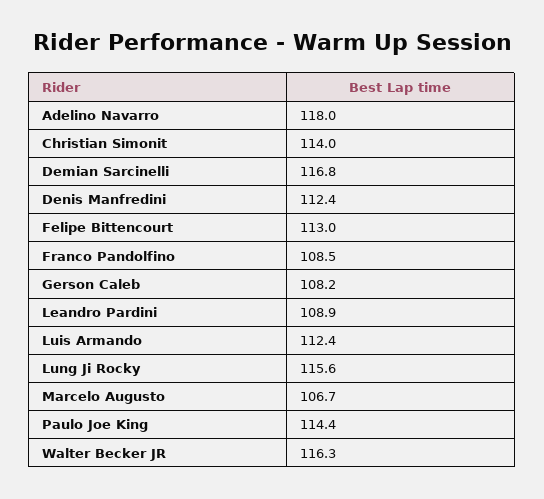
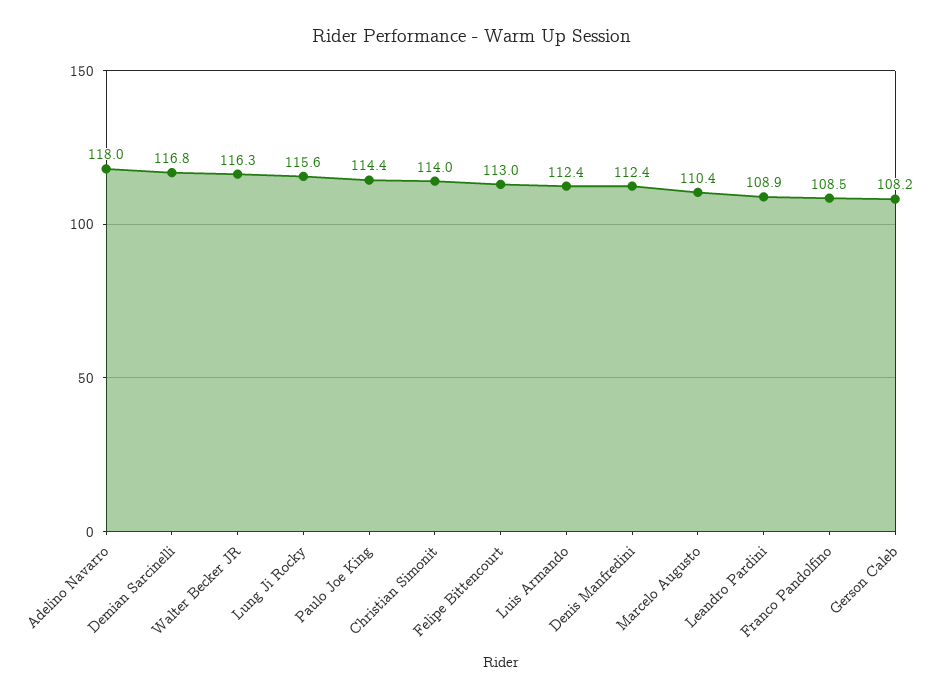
Marcelo Augusto: 106.7 -> 110.4

